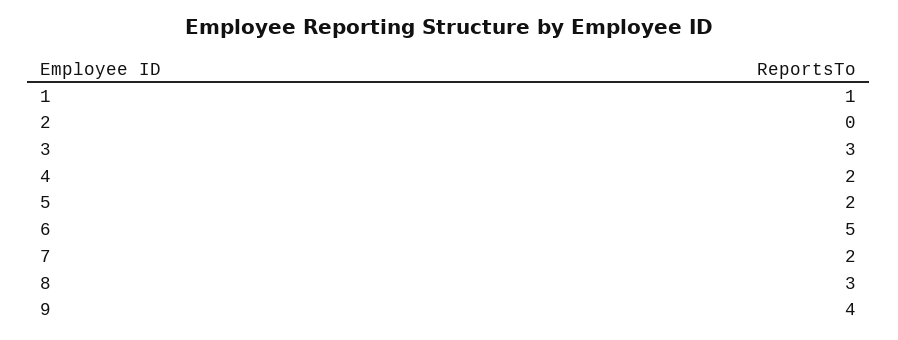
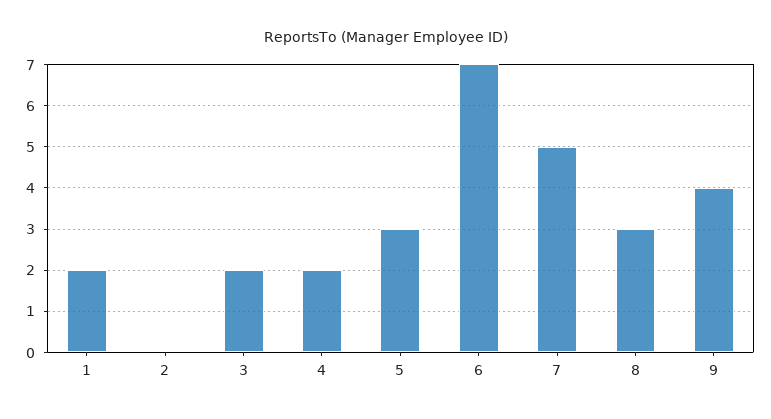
1: 1 -> 2
3: 3 -> 2
5: 2 -> 3
6: 5 -> 7
7: 2 -> 5

